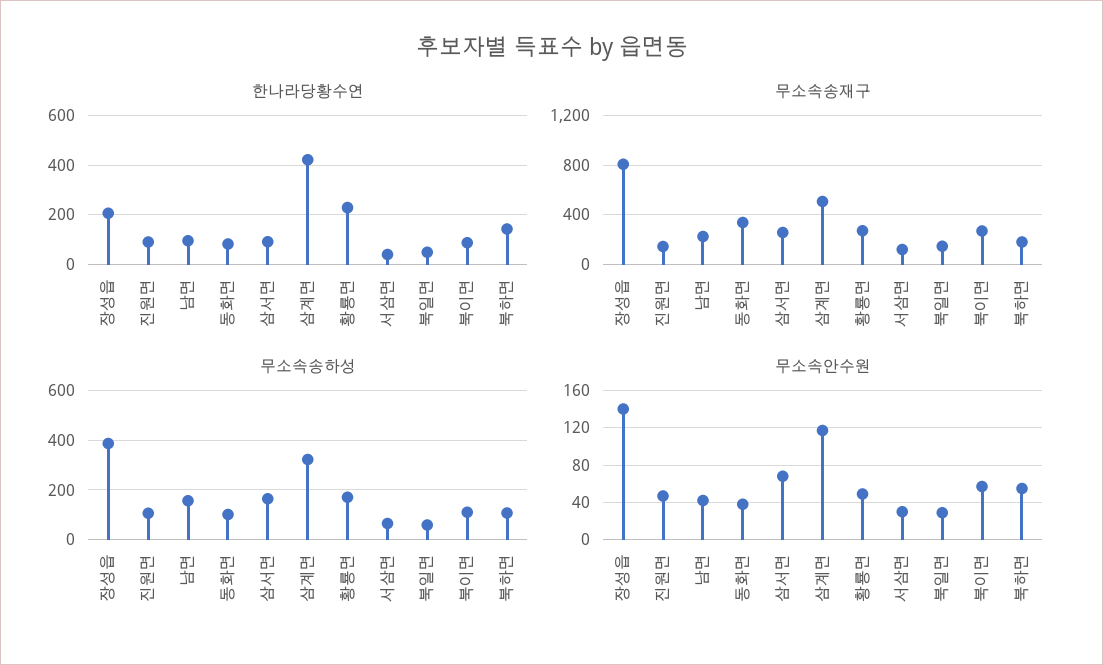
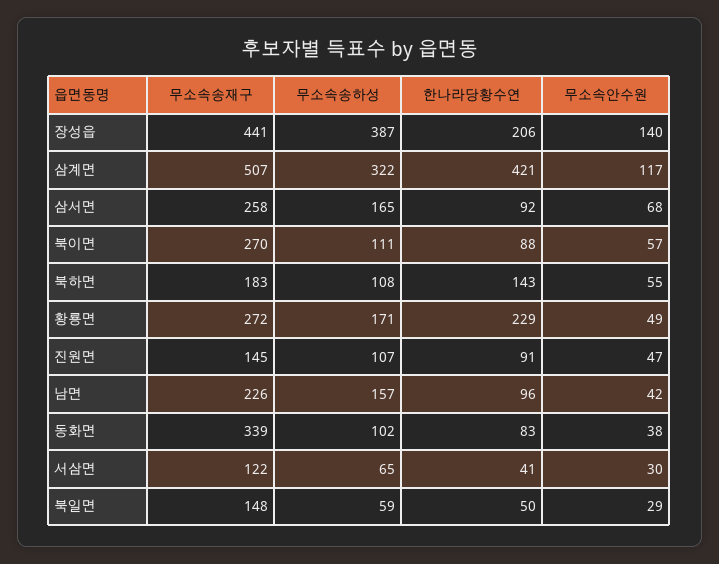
무소속송재구, 장성읍: 800 -> 441

